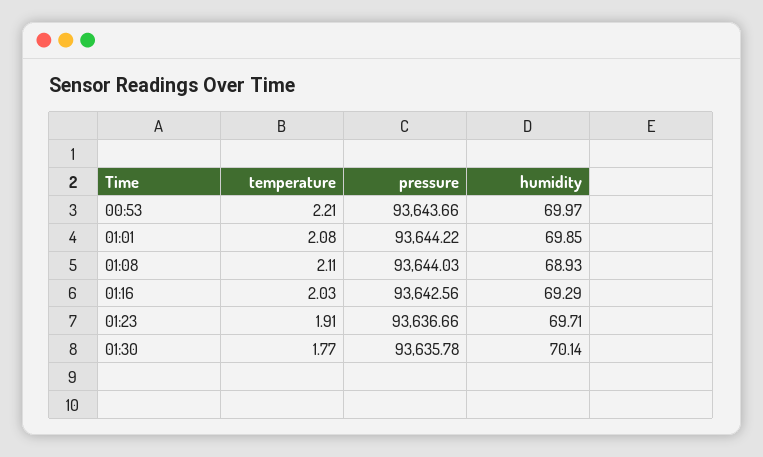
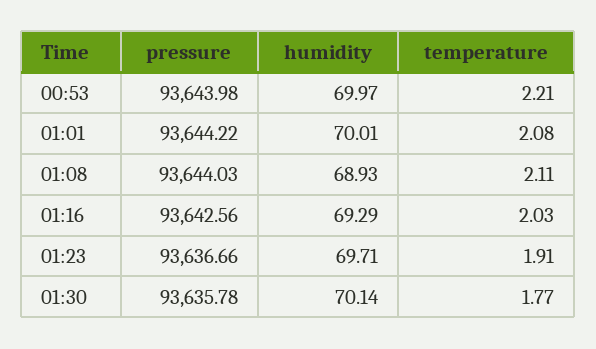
pressure, 00:53: 93643.66 -> 93643.98
humidity, 01:01: 69.85 -> 70.01

